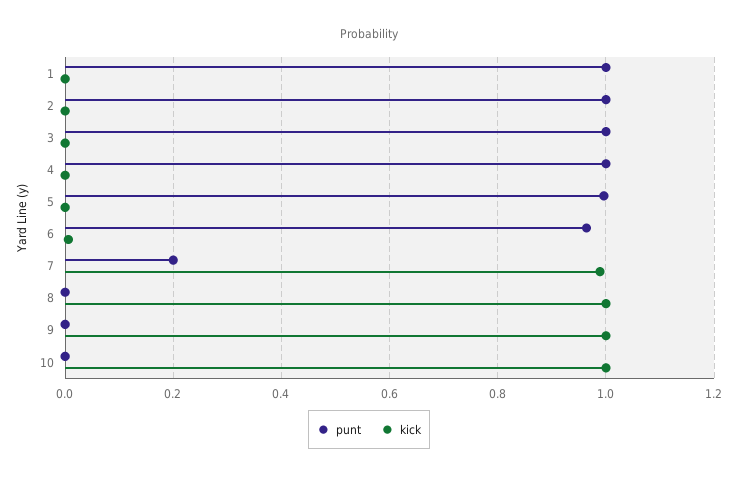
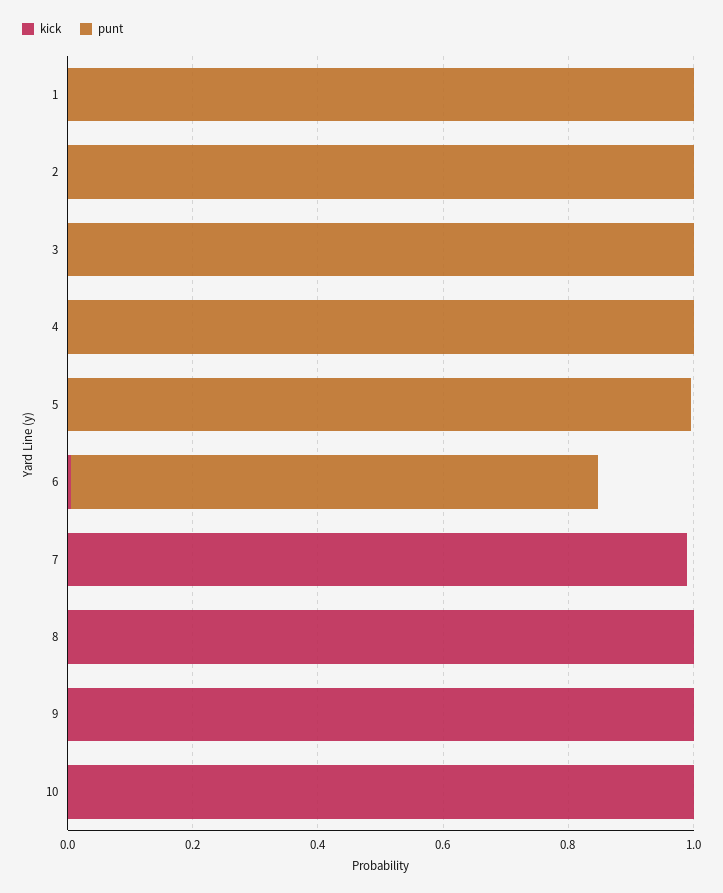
punt, 6: 0.96 -> 0.85
punt, 7: 0.2 -> 0

